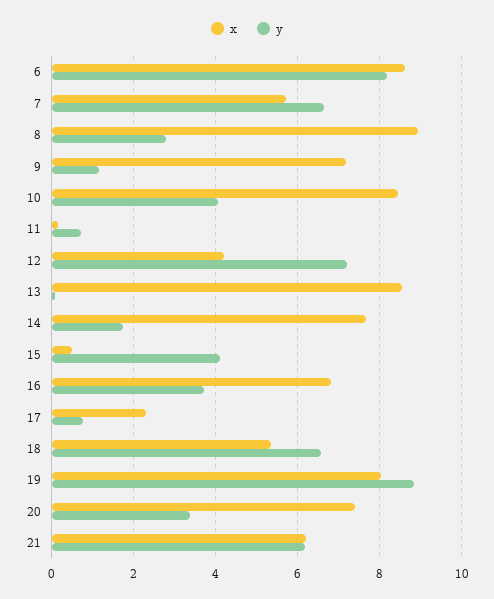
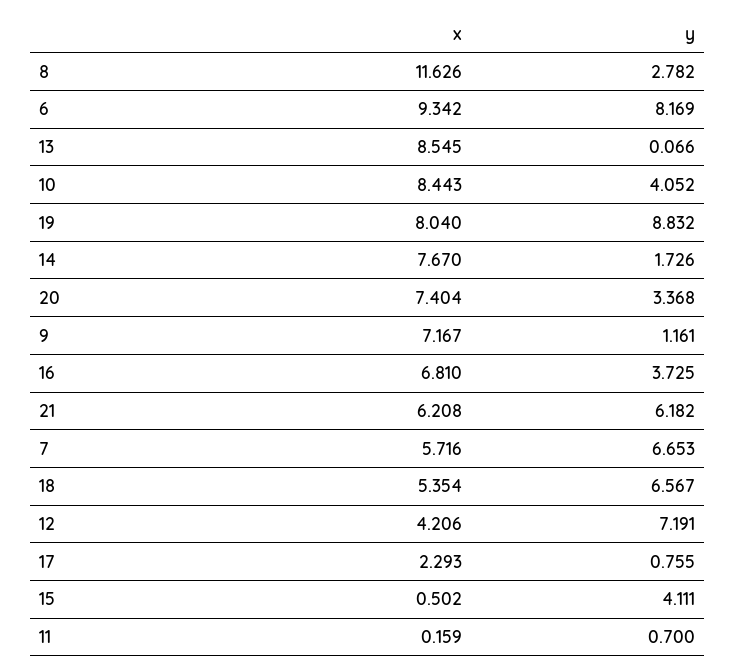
x, 6: 8.6 -> 9.342
x, 8: 9 -> 11.626

